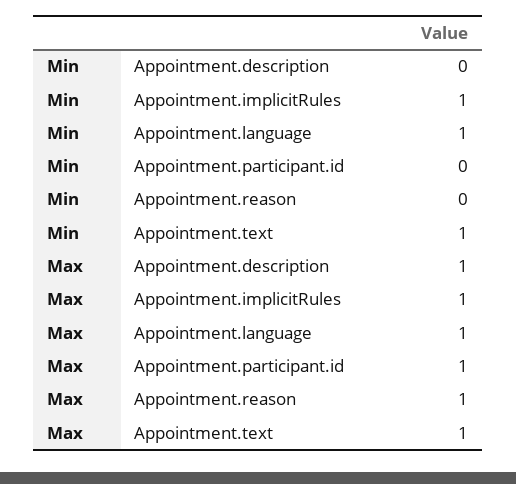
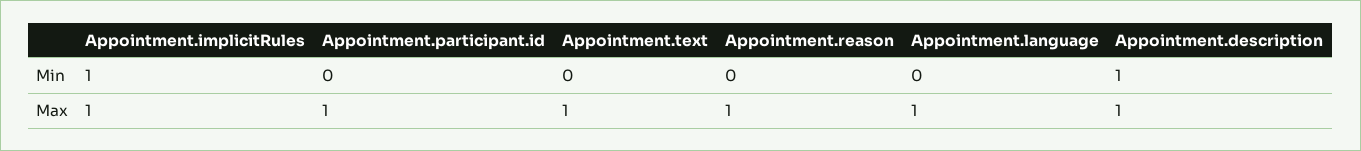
Min, Appointment.description: 0 -> 1
Min, Appointment.language: 1 -> 0
Min, Appointment.text: 1 -> 0

